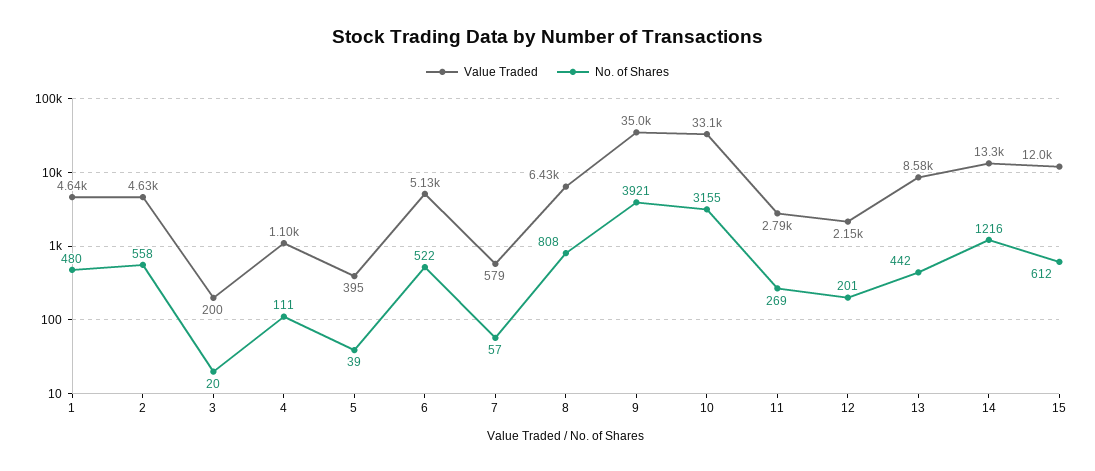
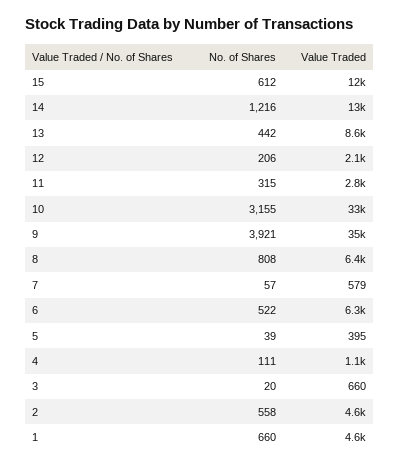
No. of Shares, 1: 480 -> 660
Value Traded, 3: 200 -> 660
Value Traded, 6: 5130 -> 6300
No. of Shares, 11: 269 -> 315
No. of Shares, 12: 201 -> 206

